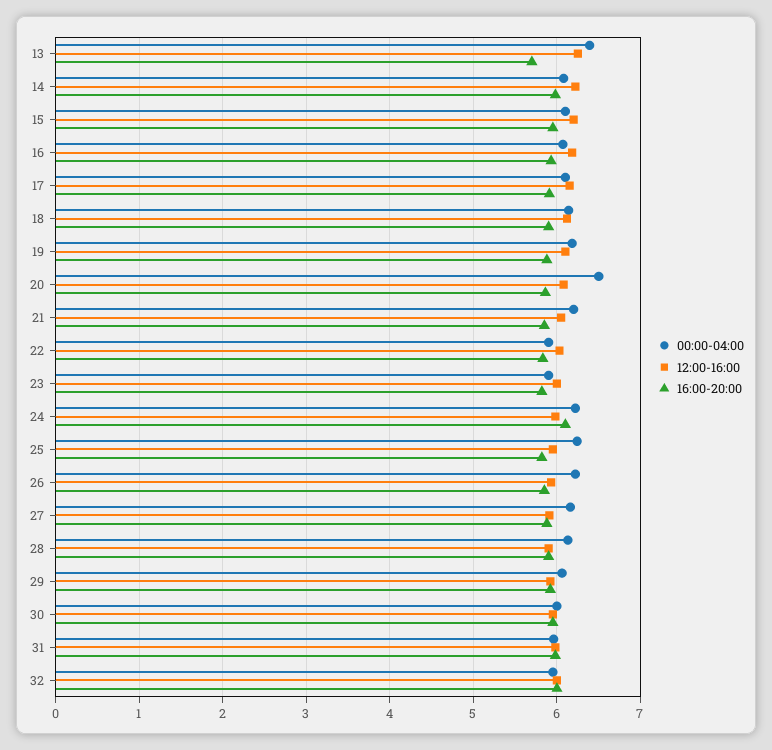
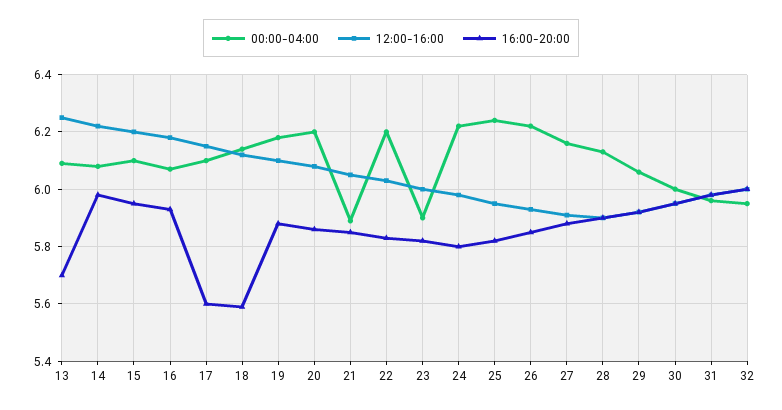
00:00-04:00, 13: 6.4 -> 6.1
16:00-20:00, 17: 5.9 -> 5.6
16:00-20:00, 18: 5.9 -> 5.6
00:00-04:00, 20: 6.5 -> 6.2
00:00-04:00, 21: 6.2 -> 5.9
00:00-04:00, 22: 5.9 -> 6.2
16:00-20:00, 24: 6.1 -> 5.8

